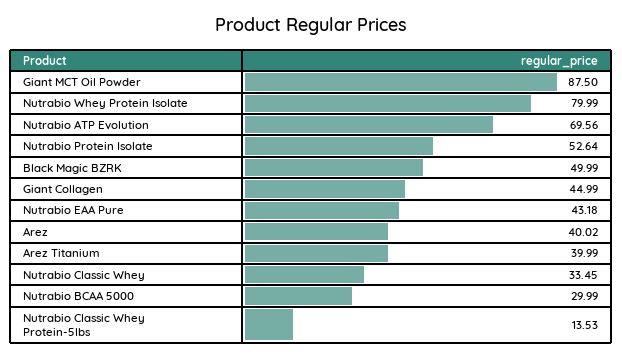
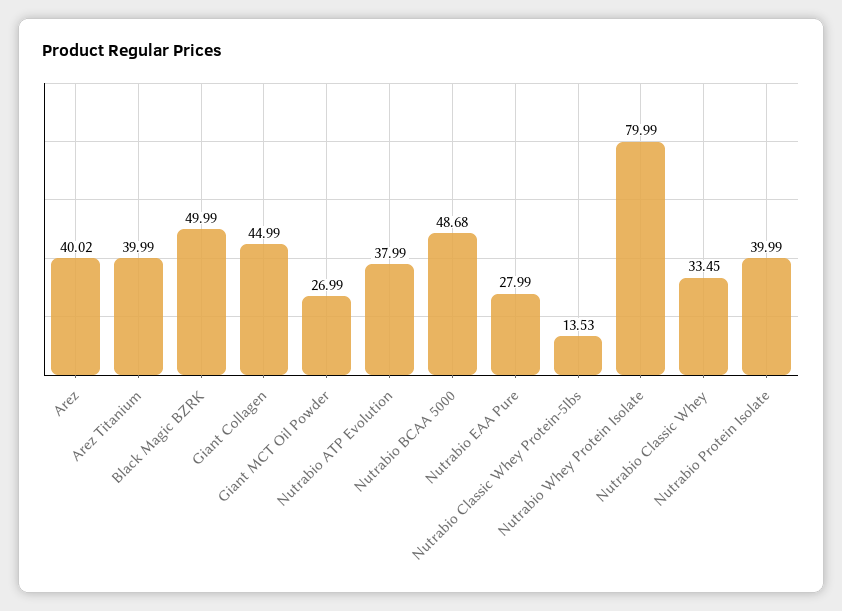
Giant MCT Oil Powder: 87.5 -> 26.99
Nutrabio ATP Evolution: 69.56 -> 37.99
Nutrabio Protein Isolate: 52.64 -> 39.99
Nutrabio EAA Pure: 43.18 -> 27.99
Nutrabio BCAA 5000: 29.99 -> 48.68

